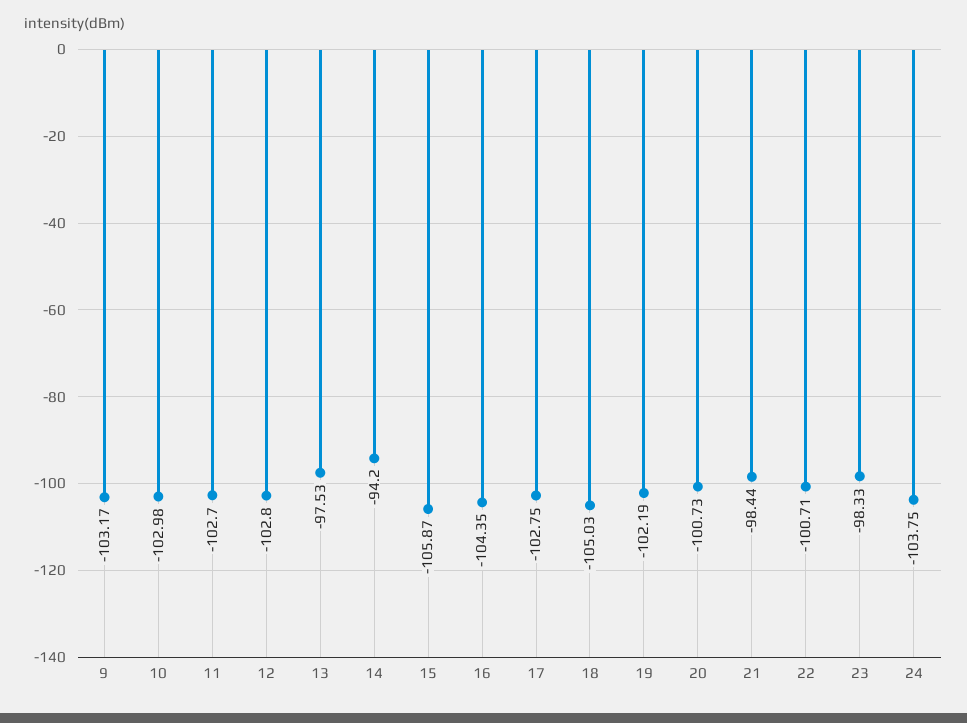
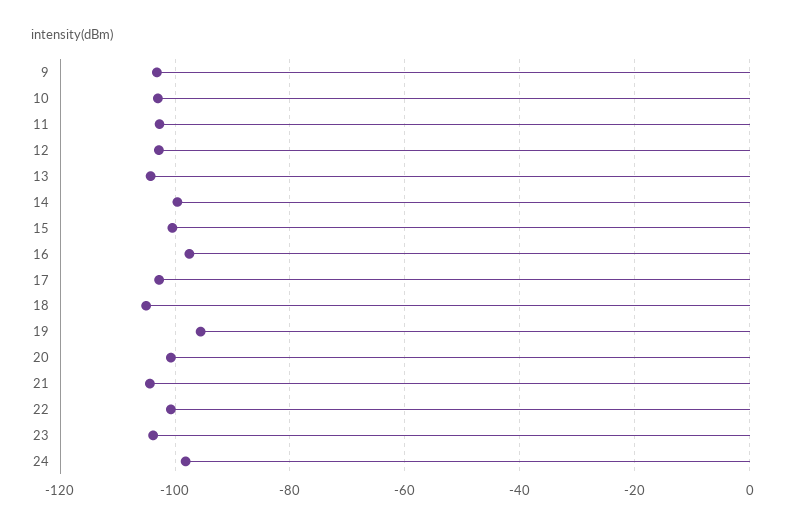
13: -97.53 -> -104
14: -94.2 -> -100
15: -105.87 -> -100
16: -104.35 -> -98
19: -102.19 -> -96
21: -98.44 -> -104
23: -98.33 -> -104
24: -103.75 -> -98

